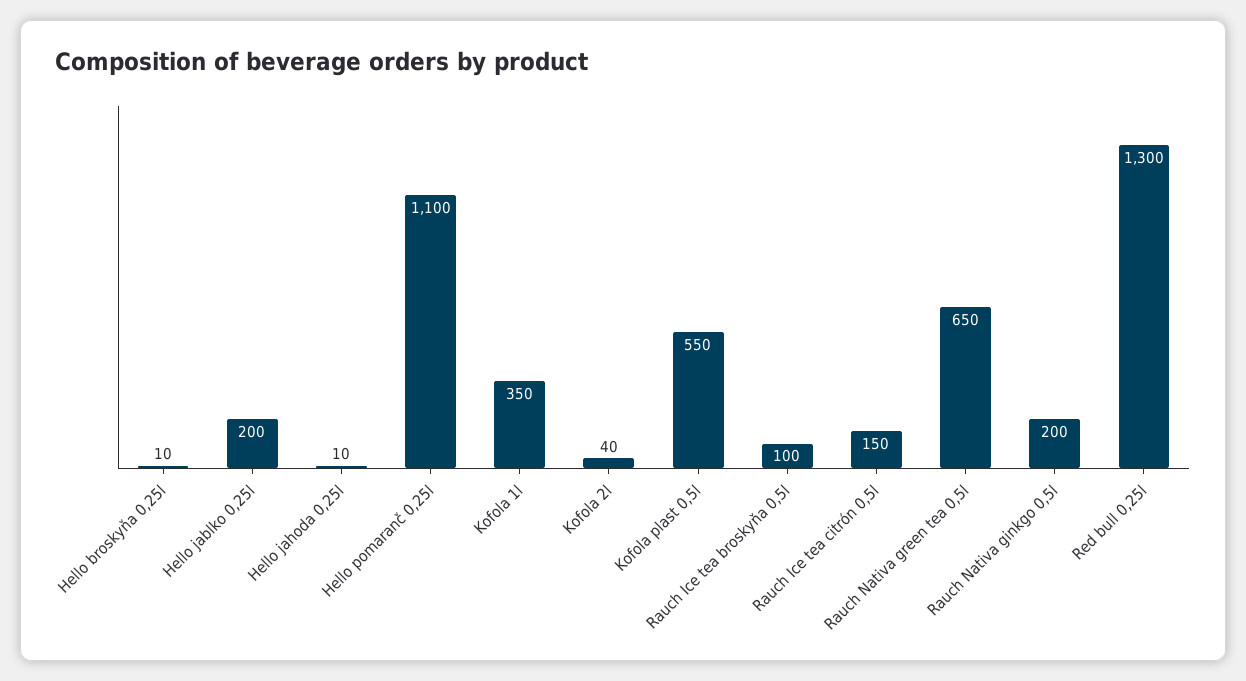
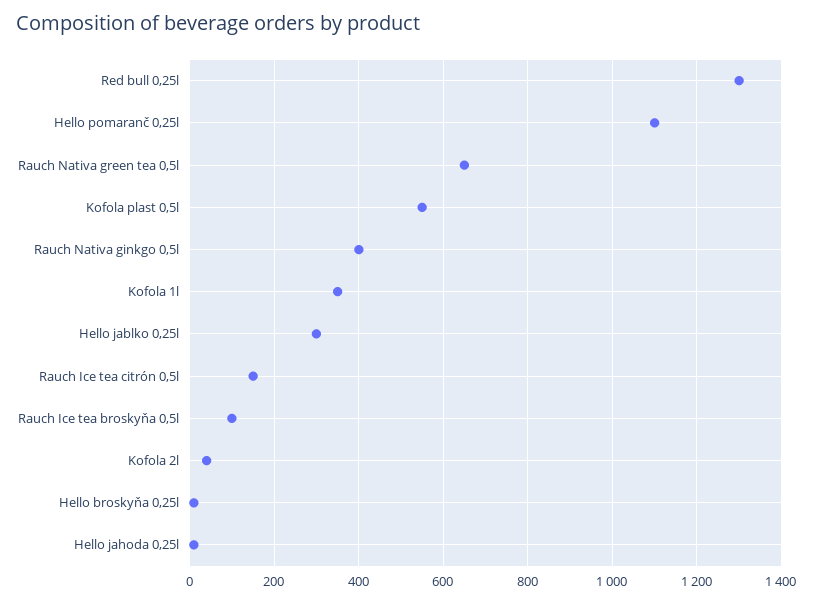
Hello jablko 0,25l: 200 -> 300
Rauch Nativa ginkgo 0,5l: 200 -> 400

